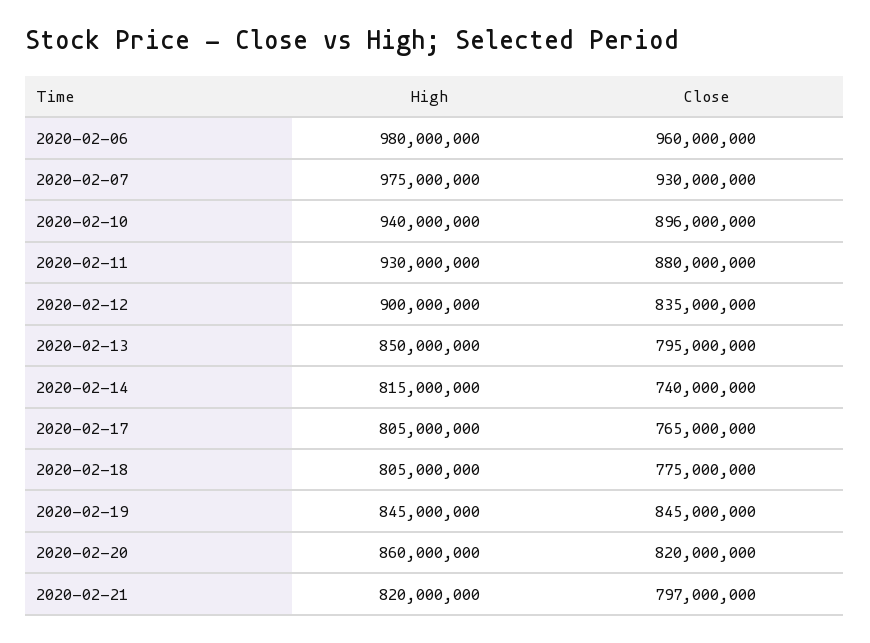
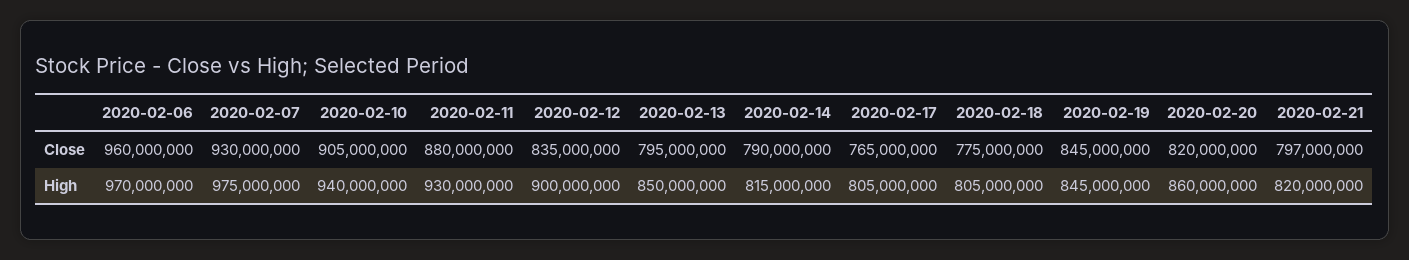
High, 2020-02-06: 980000000 -> 970000000
Close, 2020-02-10: 896000000 -> 905000000
Close, 2020-02-14: 740000000 -> 790000000

